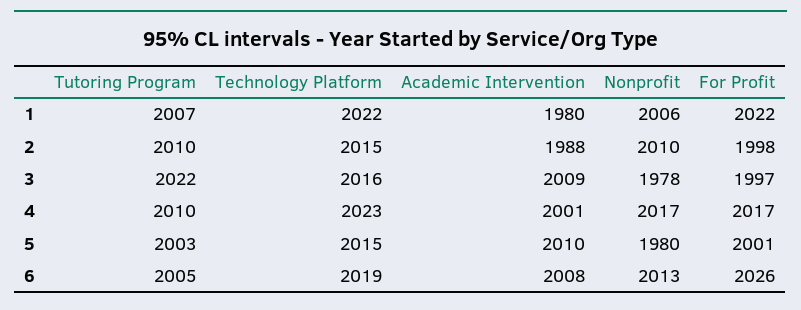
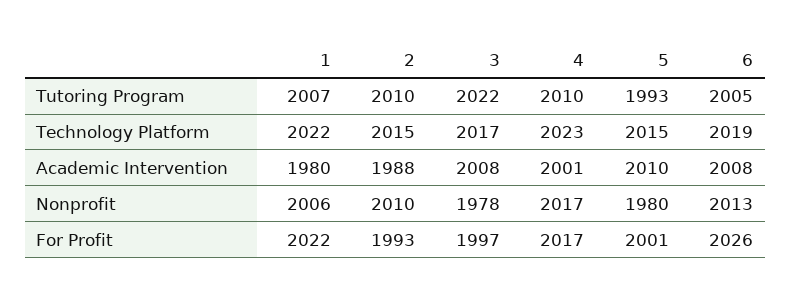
For Profit, 2: 1998 -> 1993
Technology Platform, 3: 2016 -> 2017
Academic Intervention, 3: 2009 -> 2008
Tutoring Program, 5: 2003 -> 1993

